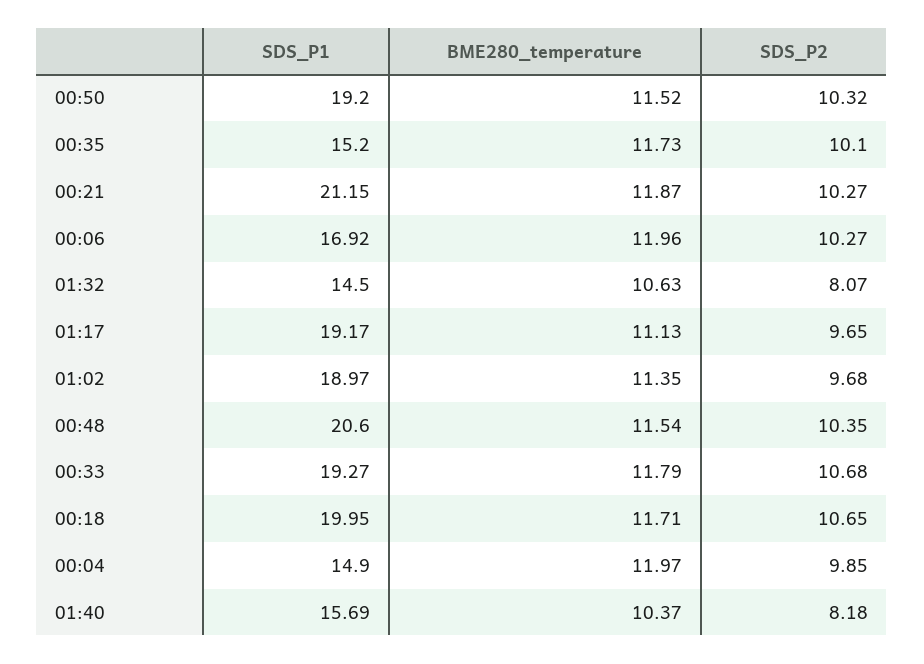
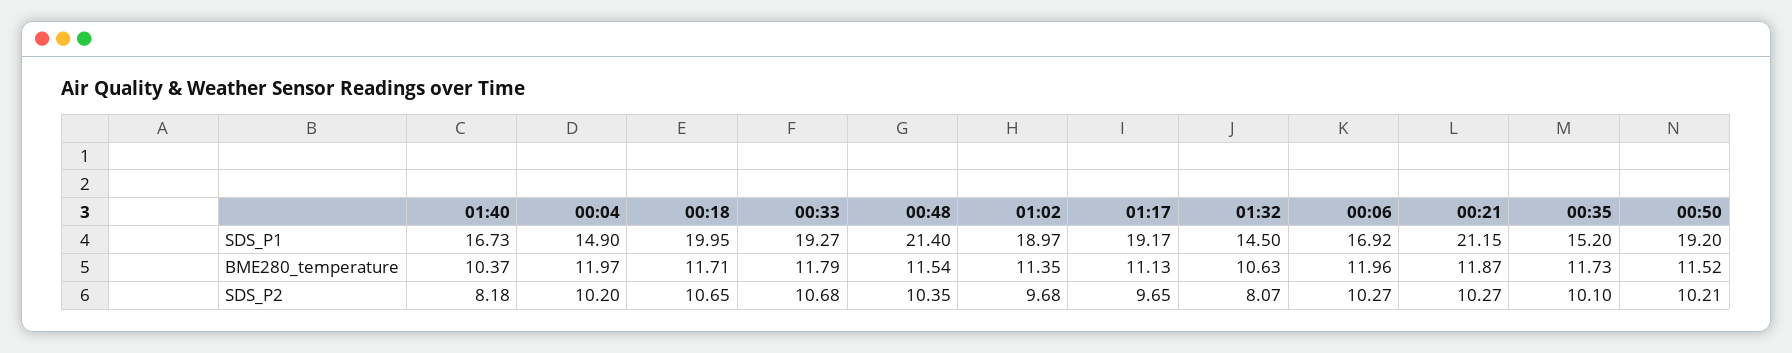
SDS_P2, 00:50: 10.32 -> 10.21
SDS_P1, 00:48: 20.6 -> 21.4
SDS_P2, 00:04: 9.85 -> 10.2
SDS_P1, 01:40: 15.69 -> 16.73

